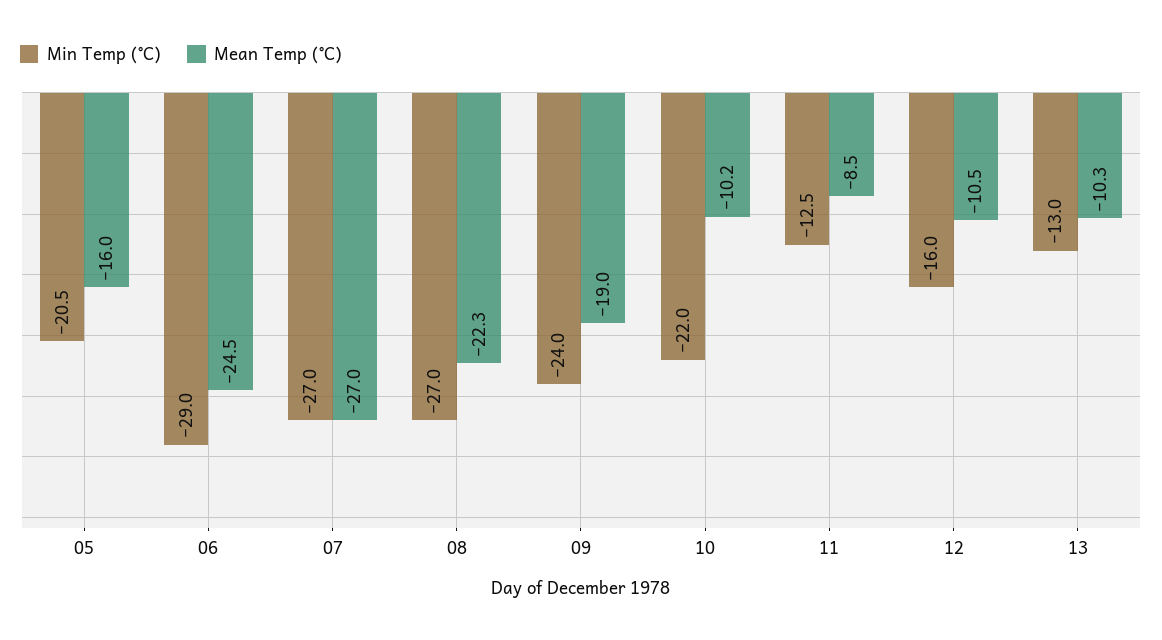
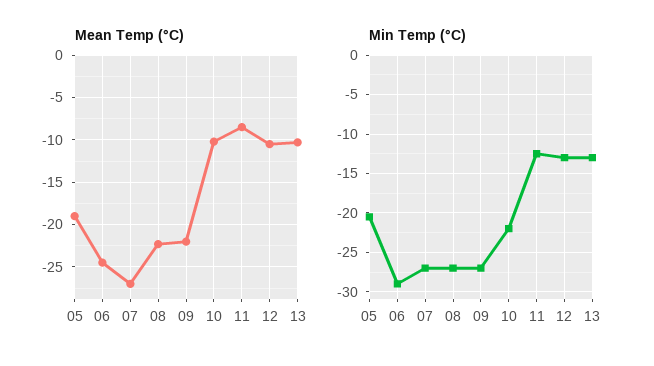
Mean Temp (°C), 05: -16 -> -19
Min Temp (°C), 09: -24 -> -27
Mean Temp (°C), 09: -19 -> -22
Min Temp (°C), 12: -16 -> -13

